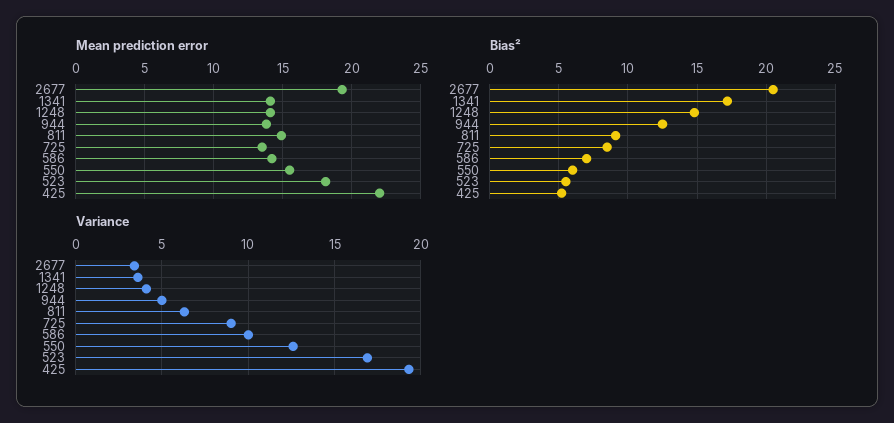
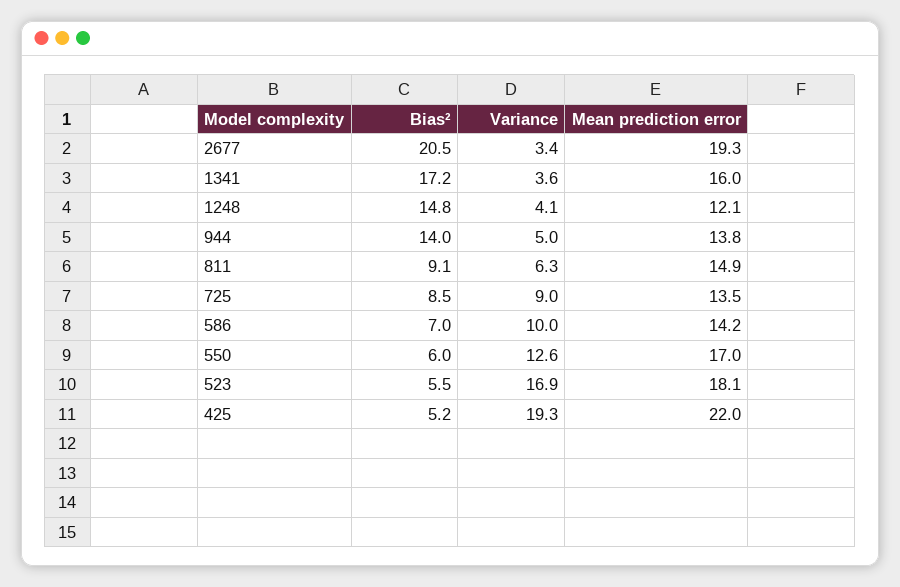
Mean prediction error, 1341: 14 -> 16
Mean prediction error, 1248: 14 -> 12.1
Mean prediction error, 550: 15.5 -> 17
Bias², 944: 12.5 -> 14

